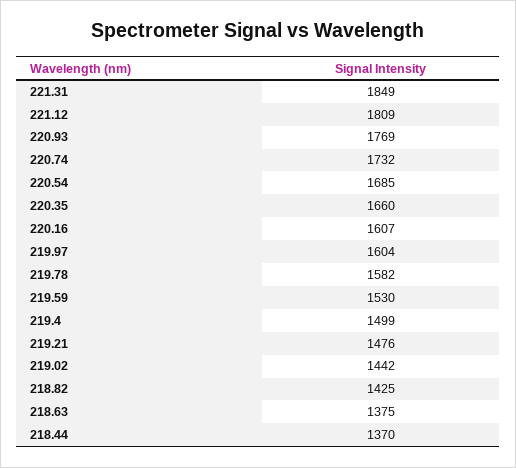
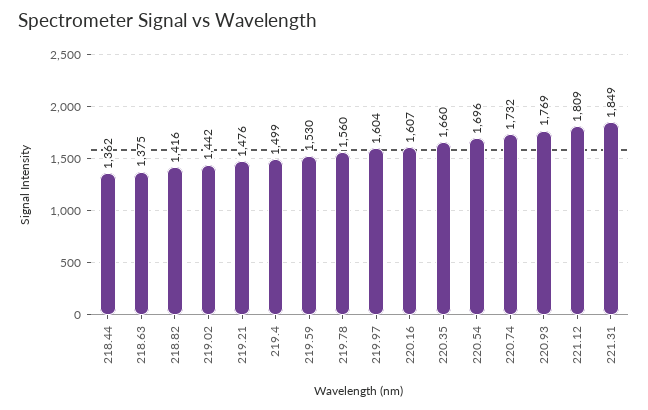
220.54: 1685 -> 1696
219.78: 1582 -> 1560
218.82: 1425 -> 1416
218.44: 1370 -> 1362

